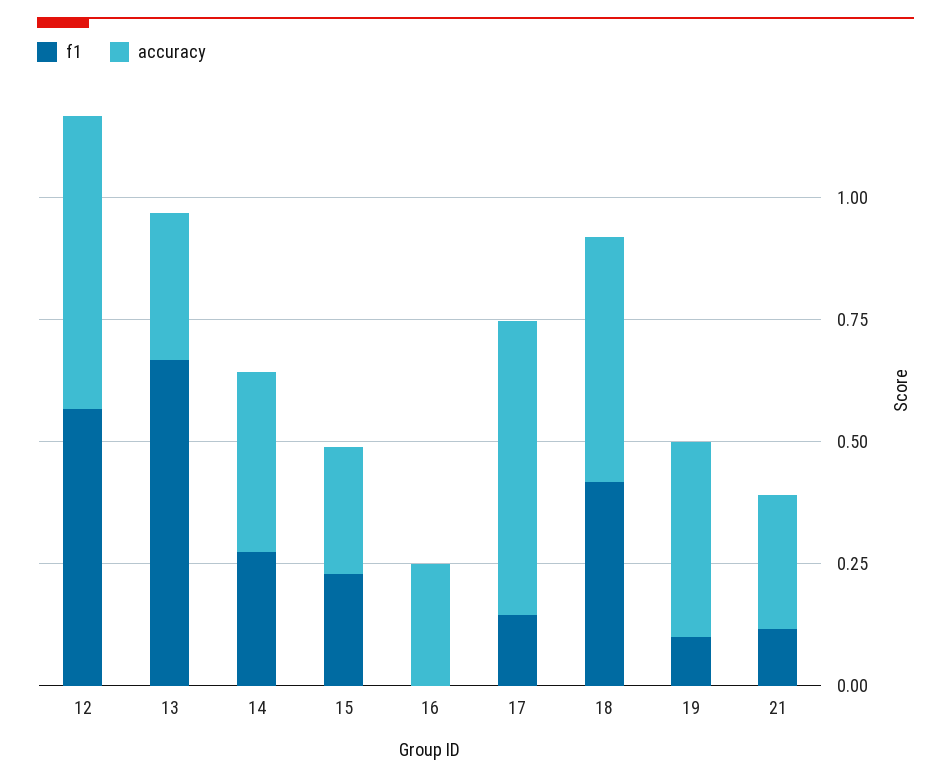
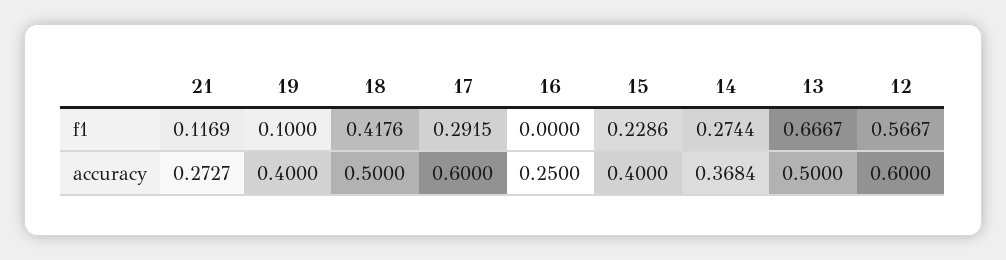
accuracy, 13: 0.3 -> 0.5
accuracy, 15: 0.25 -> 0.4
f1, 17: 0.15 -> 0.2915

